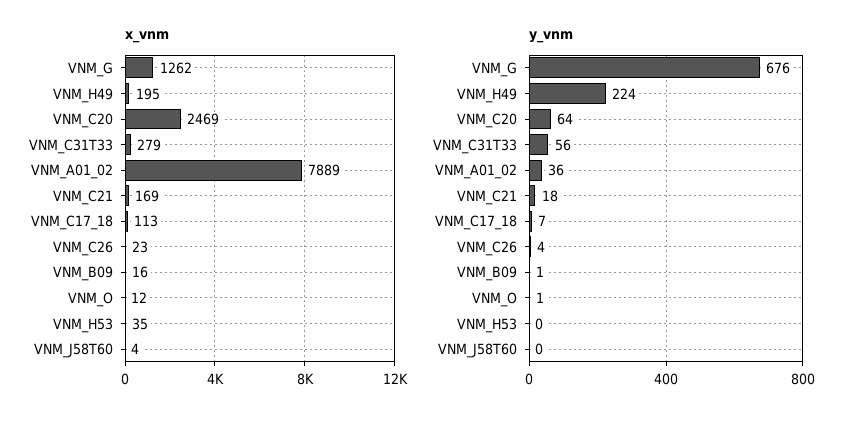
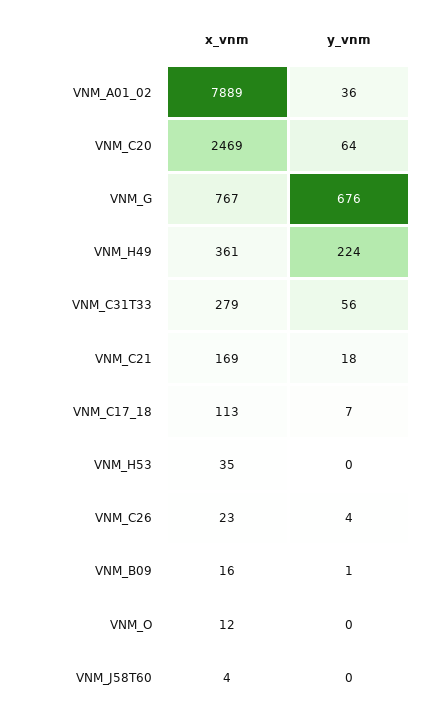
x_vnm, VNM_G: 1262 -> 767
x_vnm, VNM_H49: 195 -> 361
y_vnm, VNM_O: 1 -> 0

